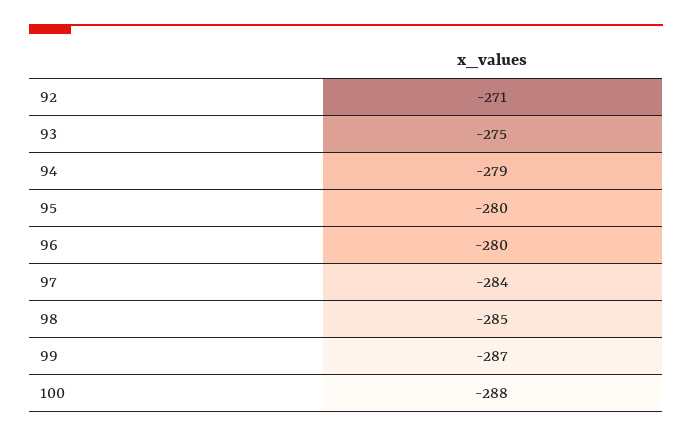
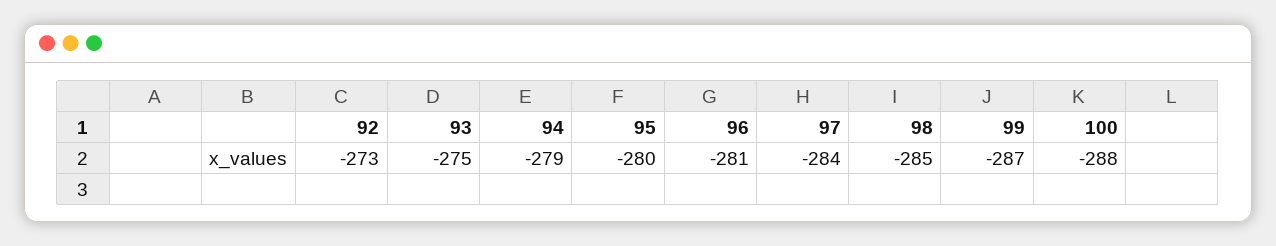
92: -271 -> -273
96: -280 -> -281

